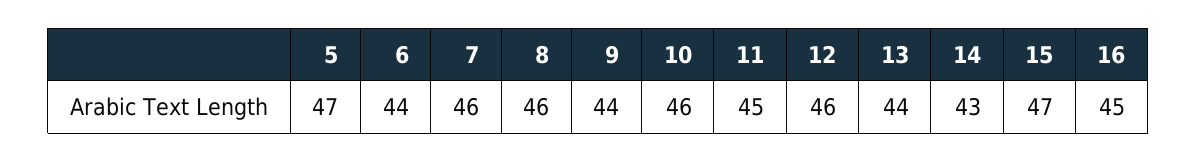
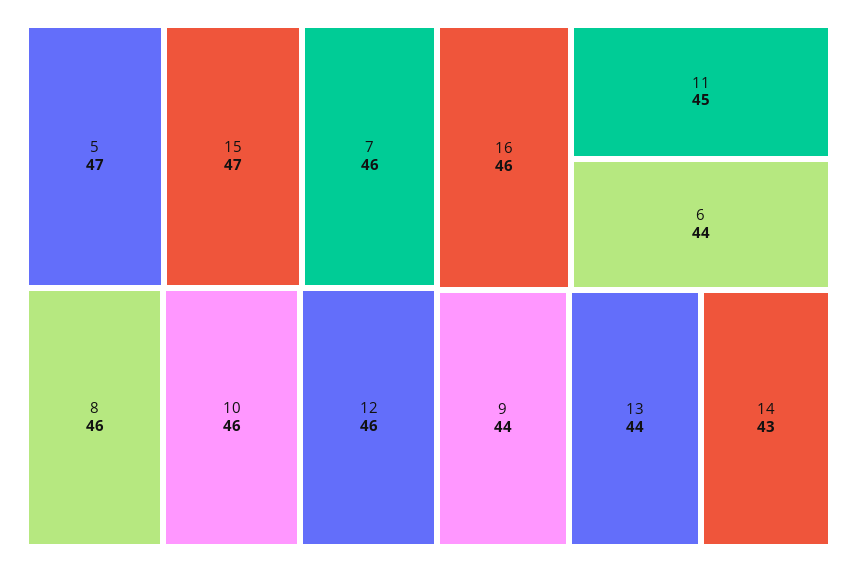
16: 45 -> 46

